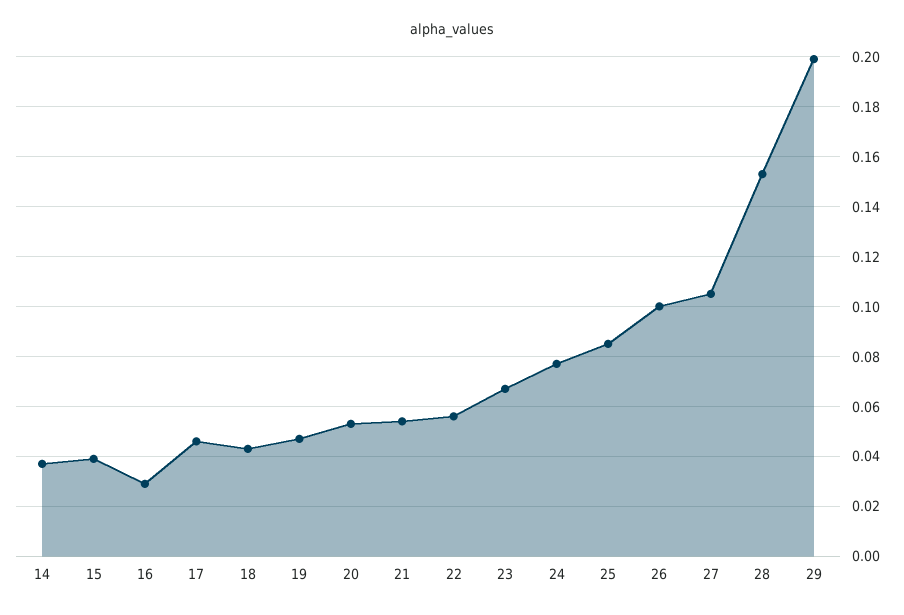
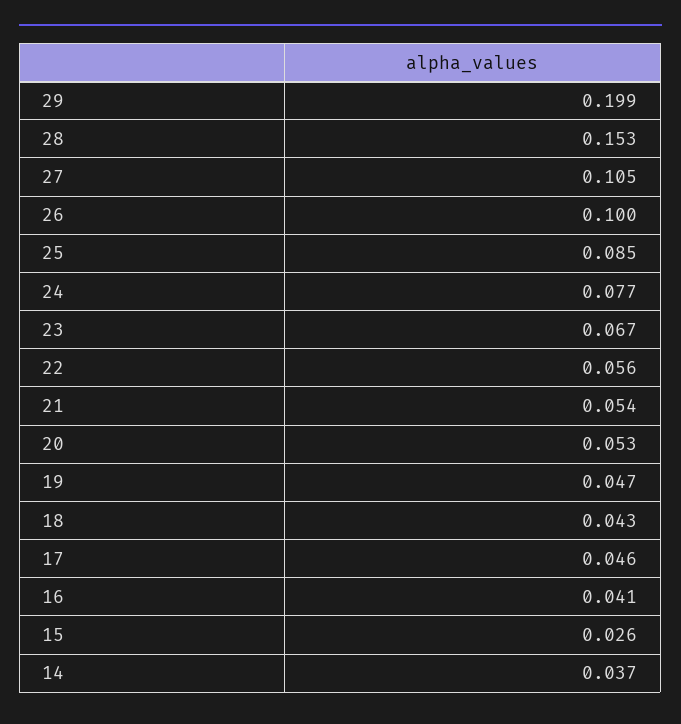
15: 0.04 -> 0.026
16: 0.03 -> 0.041

